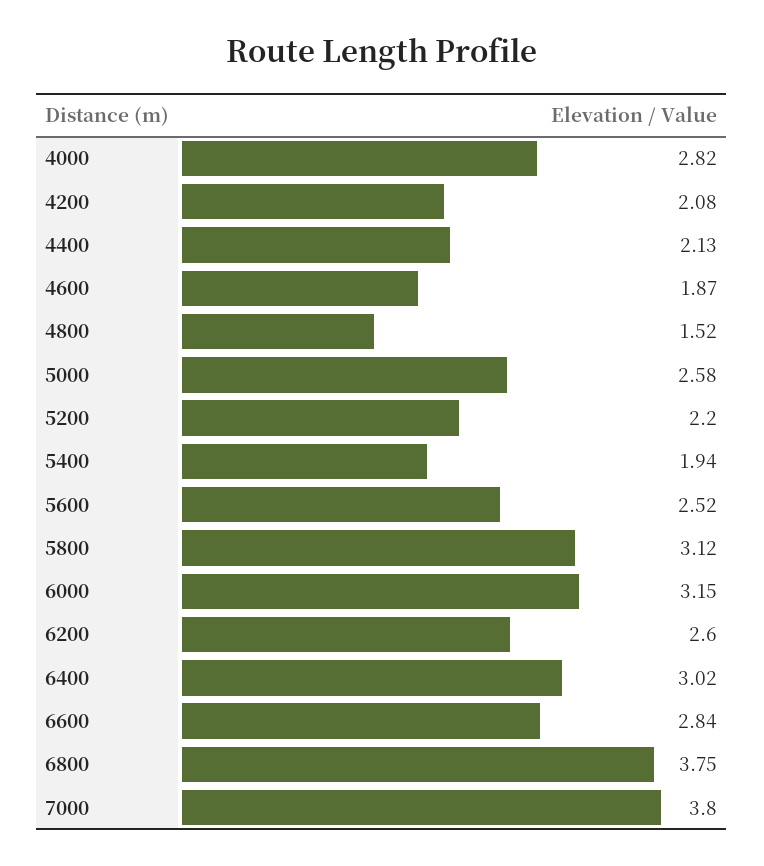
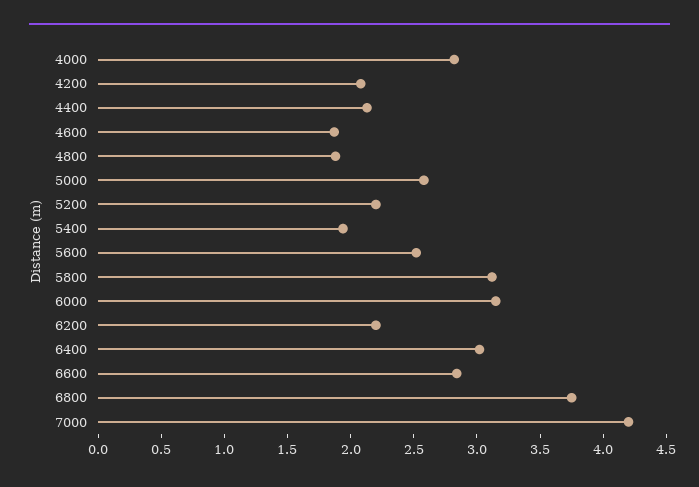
4800: 1.52 -> 1.9
6200: 2.6 -> 2.2
7000: 3.8 -> 4.2

